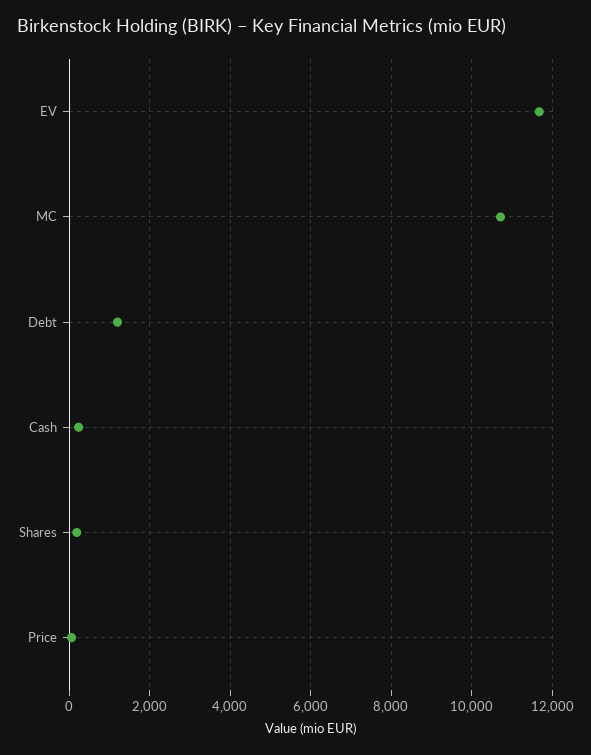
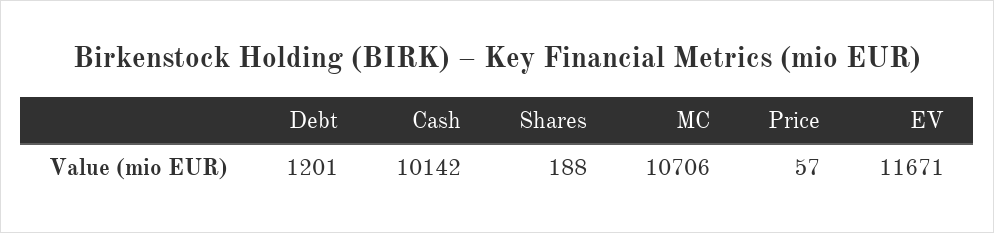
Cash: 200 -> 10142

